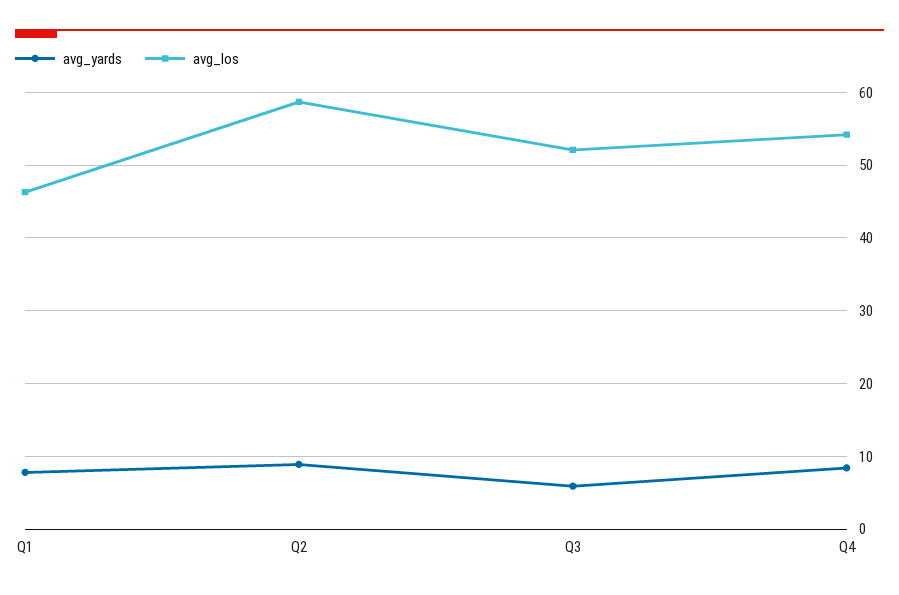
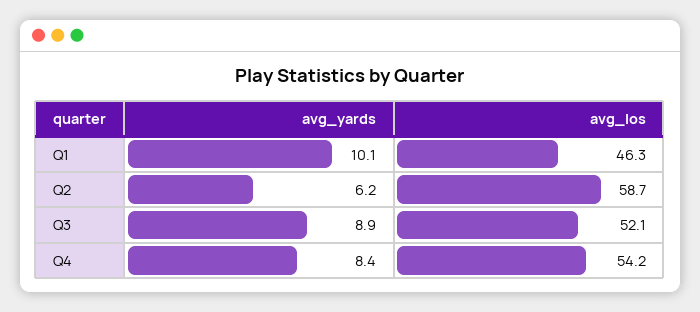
avg_yards, Q1: 8 -> 10.1
avg_yards, Q2: 9 -> 6.2
avg_yards, Q3: 6 -> 8.9

